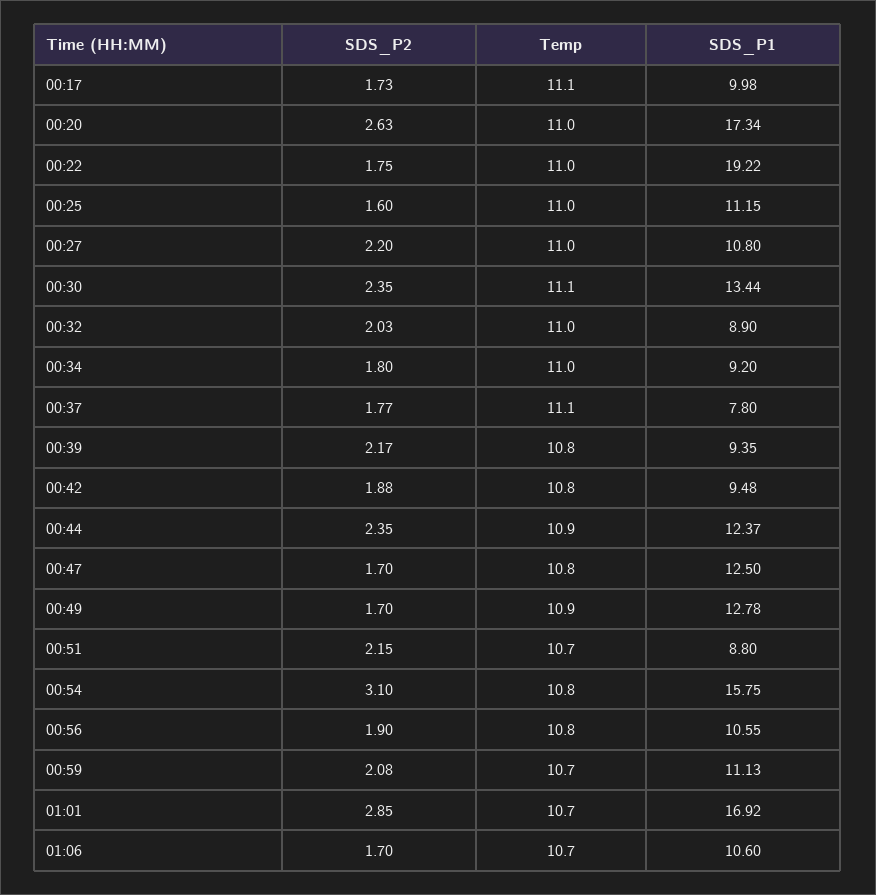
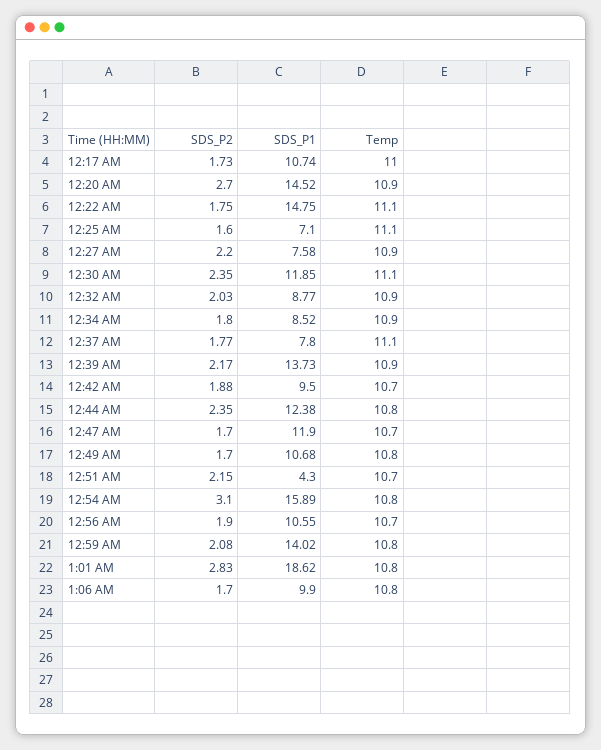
Temp, 00:17: 11.1 -> 11
SDS_P1, 00:17: 9.98 -> 10.74
SDS_P2, 00:20: 2.63 -> 2.7
Temp, 00:20: 11 -> 10.9
SDS_P1, 00:20: 17.34 -> 14.52
Temp, 00:22: 11 -> 11.1
SDS_P1, 00:22: 19.22 -> 14.75
Temp, 00:25: 11 -> 11.1
SDS_P1, 00:25: 11.15 -> 7.1
Temp, 00:27: 11 -> 10.9
SDS_P1, 00:27: 10.8 -> 7.58
SDS_P1, 00:30: 13.44 -> 11.85
Temp, 00:32: 11 -> 10.9
SDS_P1, 00:32: 8.9 -> 8.77
Temp, 00:34: 11 -> 10.9
SDS_P1, 00:34: 9.2 -> 8.52
Temp, 00:39: 10.8 -> 10.9
SDS_P1, 00:39: 9.35 -> 13.73
Temp, 00:42: 10.8 -> 10.7
SDS_P1, 00:42: 9.48 -> 9.5
Temp, 00:44: 10.9 -> 10.8
SDS_P1, 00:44: 12.37 -> 12.38
Temp, 00:47: 10.8 -> 10.7
SDS_P1, 00:47: 12.5 -> 11.9
Temp, 00:49: 10.9 -> 10.8
SDS_P1, 00:49: 12.78 -> 10.68
SDS_P1, 00:51: 8.8 -> 4.3
SDS_P1, 00:54: 15.75 -> 15.89
Temp, 00:56: 10.8 -> 10.7
Temp, 00:59: 10.7 -> 10.8
SDS_P1, 00:59: 11.13 -> 14.02
SDS_P2, 01:01: 2.85 -> 2.83
Temp, 01:01: 10.7 -> 10.8
SDS_P1, 01:01: 16.92 -> 18.62
Temp, 01:06: 10.7 -> 10.8
SDS_P1, 01:06: 10.6 -> 9.9

